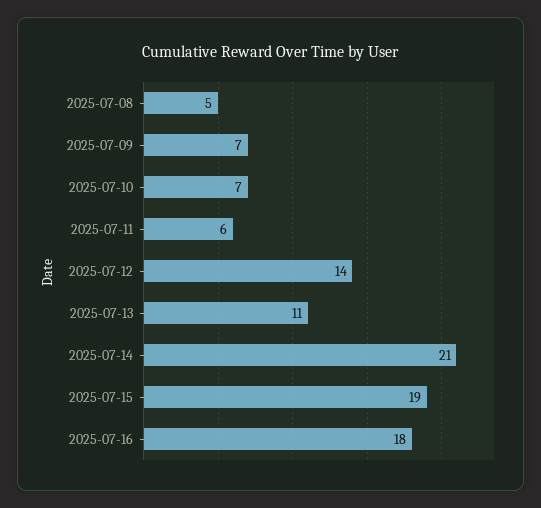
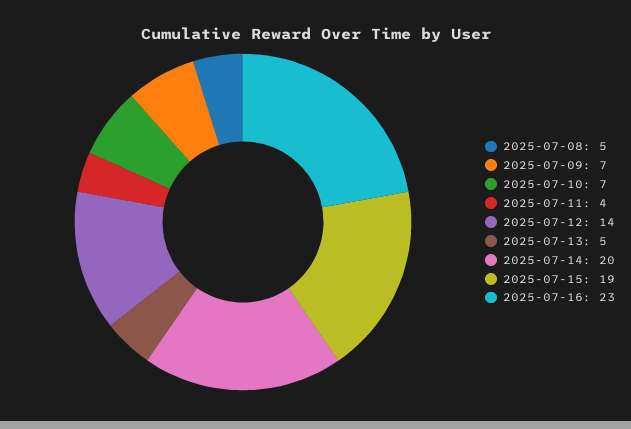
2025-07-11: 6 -> 4
2025-07-13: 11 -> 5
2025-07-14: 21 -> 20
2025-07-16: 18 -> 23

